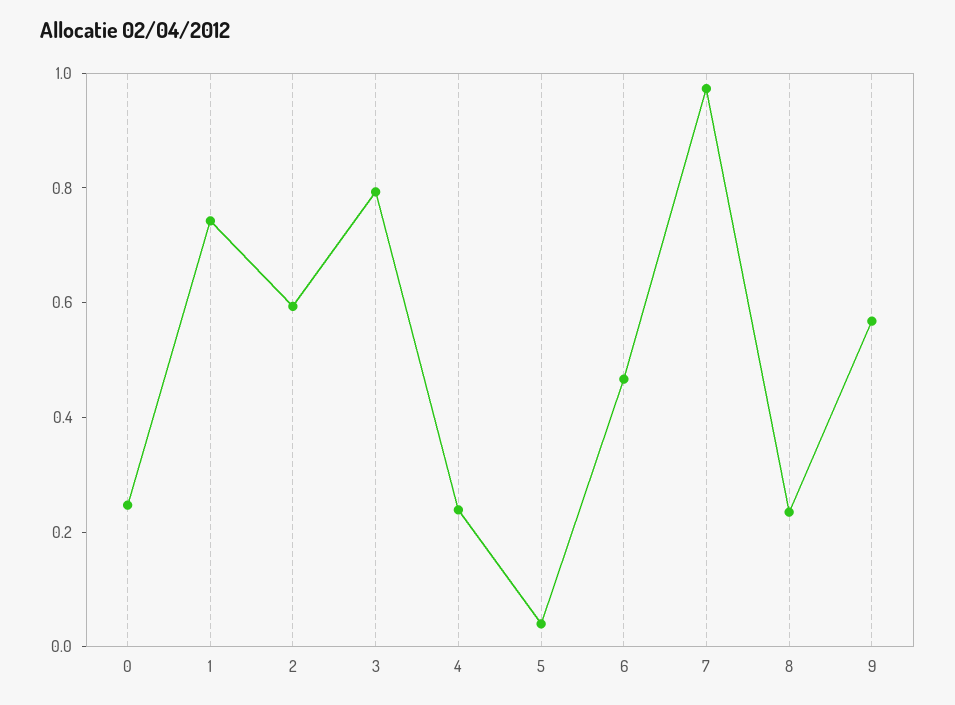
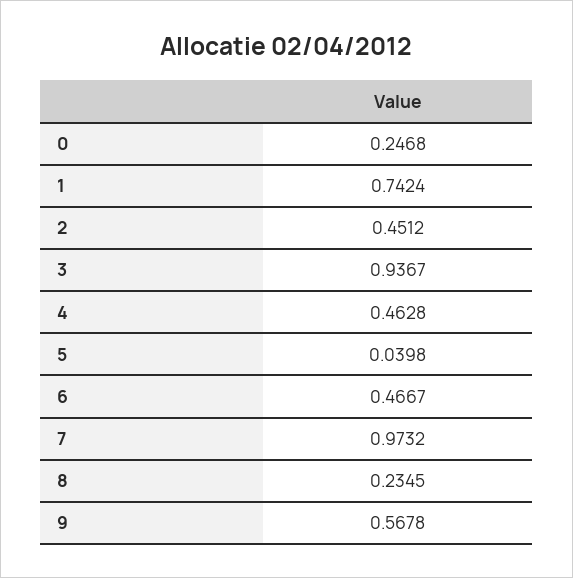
2: 0.6 -> 0.4512
3: 0.8 -> 0.9367
4: 0.25 -> 0.4628

